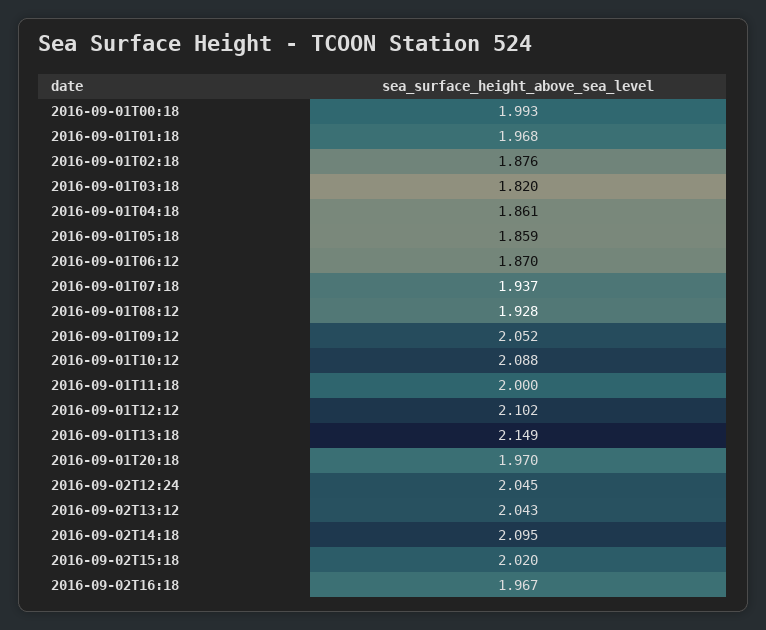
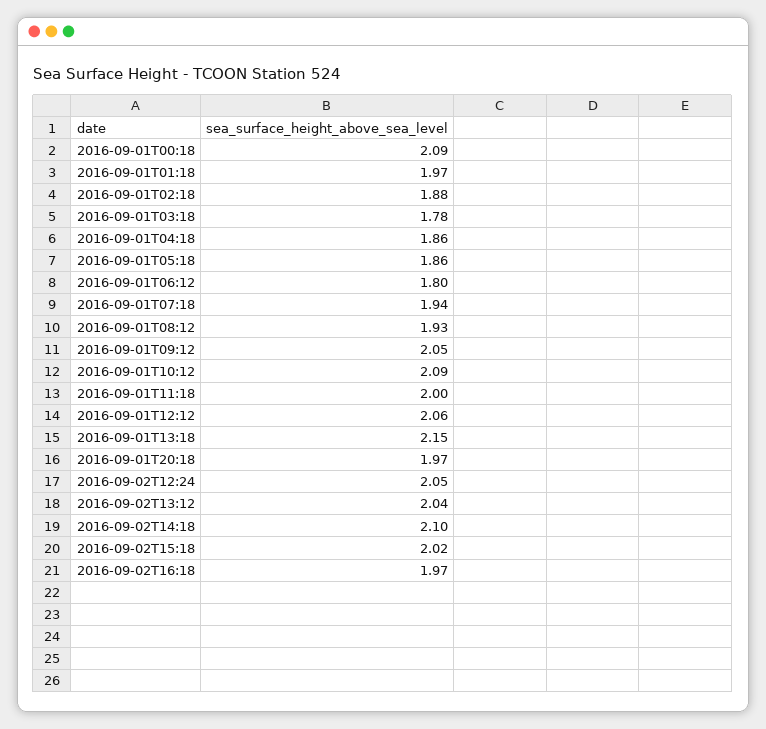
2016-09-01T00:18: 1.993 -> 2.09
2016-09-01T03:18: 1.82 -> 1.78
2016-09-01T06:12: 1.87 -> 1.8
2016-09-01T12:12: 2.102 -> 2.06

